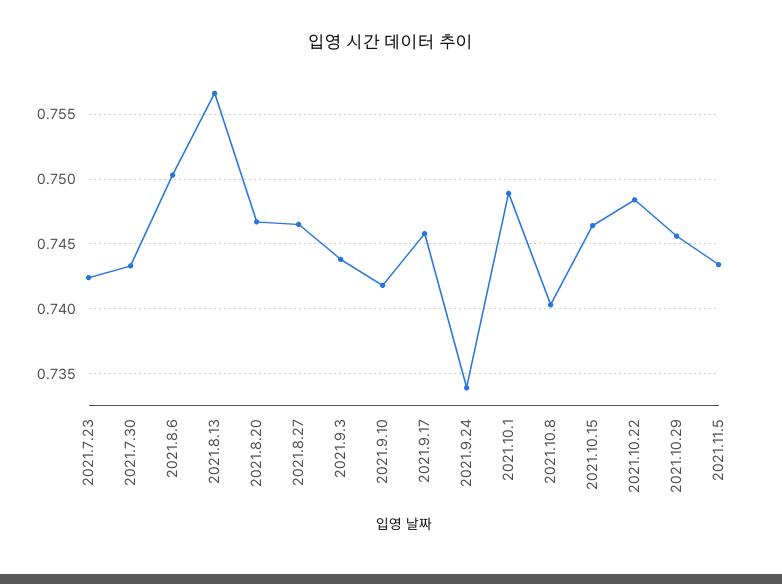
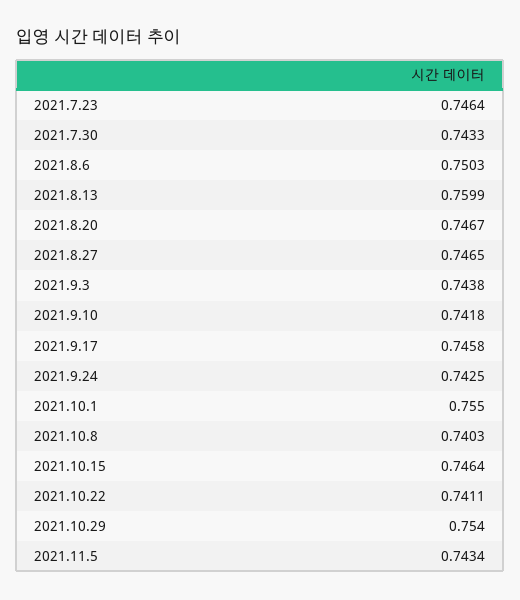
2021.7.23: 0.7425 -> 0.7464
2021.8.13: 0.7565 -> 0.7599
2021.9.24: 0.734 -> 0.7425
2021.10.1: 0.749 -> 0.755
2021.10.22: 0.7485 -> 0.7411
2021.10.29: 0.7455 -> 0.754

